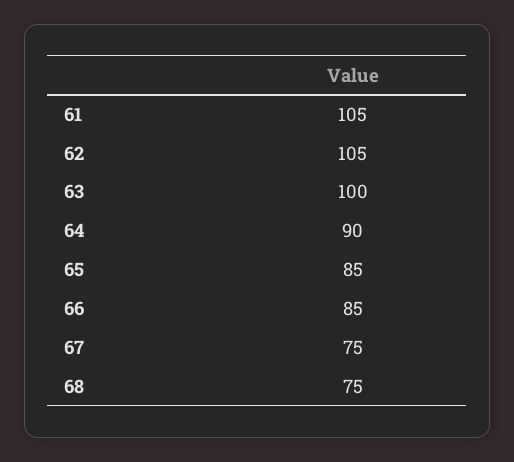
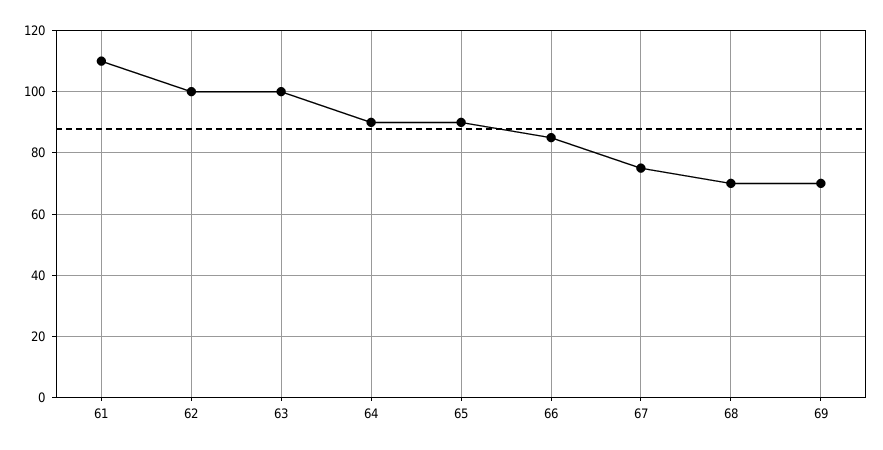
61: 105 -> 110
62: 105 -> 100
65: 85 -> 90
68: 75 -> 70
69: none -> 70

